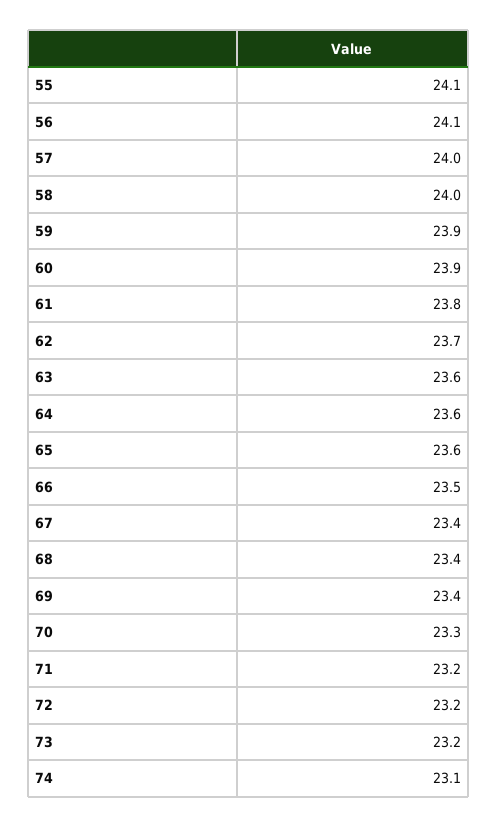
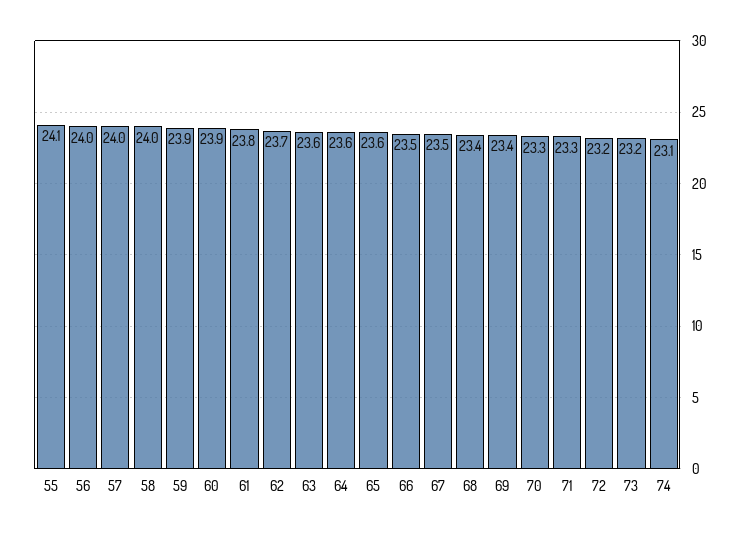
56: 24.1 -> 24
67: 23.4 -> 23.5
71: 23.2 -> 23.3

